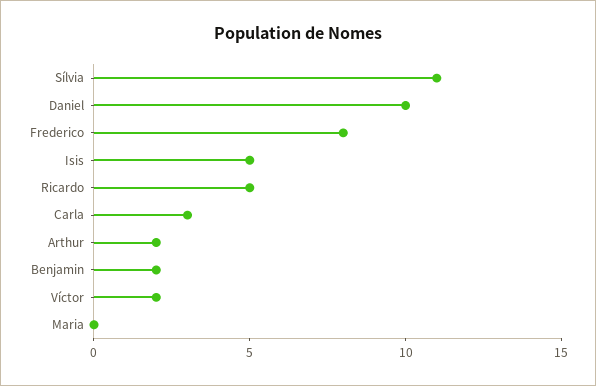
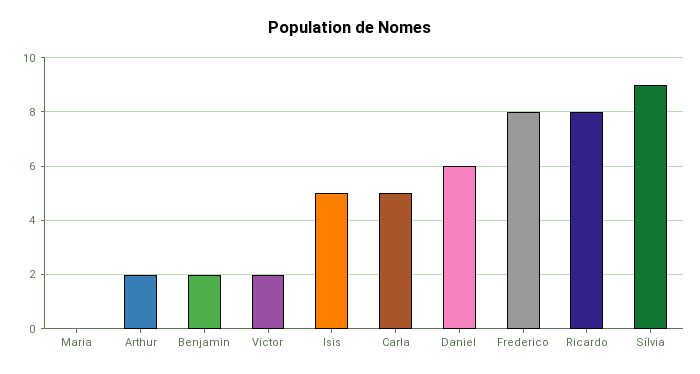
Sílvia: 11 -> 9
Daniel: 10 -> 6
Ricardo: 5 -> 8
Carla: 3 -> 5

